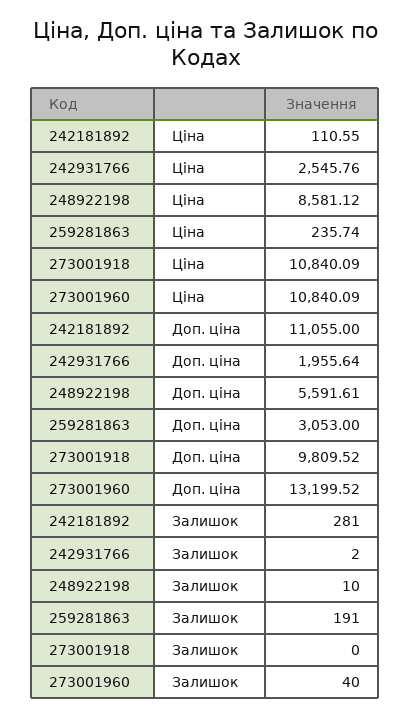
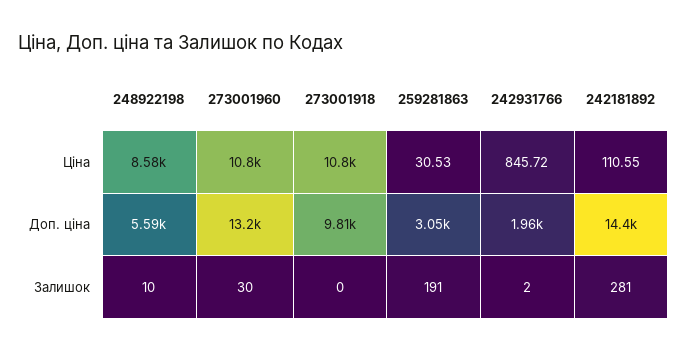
242931766, Ціна: 2545.76 -> 845.72
259281863, Ціна: 235.74 -> 30.53
242181892, Доп. ціна: 11055 -> 14400
273001960, Залишок: 40 -> 30

